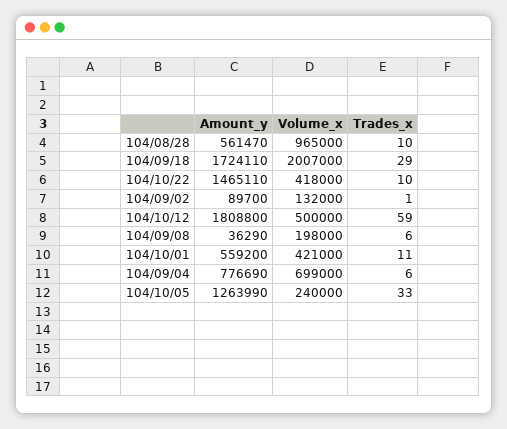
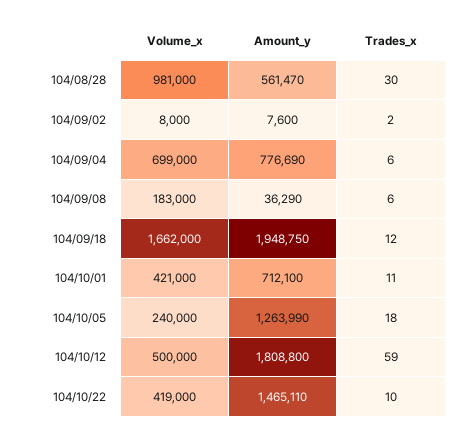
Volume_x, 104/08/28: 965000 -> 981000
Trades_x, 104/08/28: 10 -> 30
Amount_y, 104/09/18: 1724110 -> 1948750
Volume_x, 104/09/18: 2007000 -> 1662000
Trades_x, 104/09/18: 29 -> 12
Volume_x, 104/10/22: 418000 -> 419000
Amount_y, 104/09/02: 89700 -> 7600
Volume_x, 104/09/02: 132000 -> 8000
Trades_x, 104/09/02: 1 -> 2
Volume_x, 104/09/08: 198000 -> 183000
Amount_y, 104/10/01: 559200 -> 712100
Trades_x, 104/10/05: 33 -> 18

